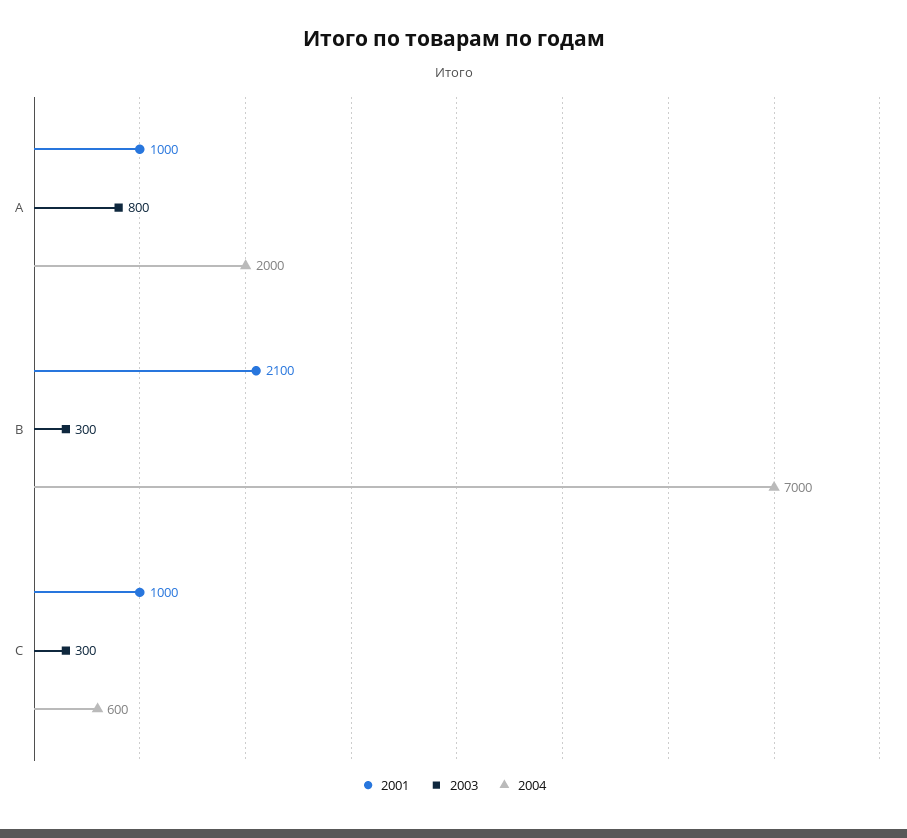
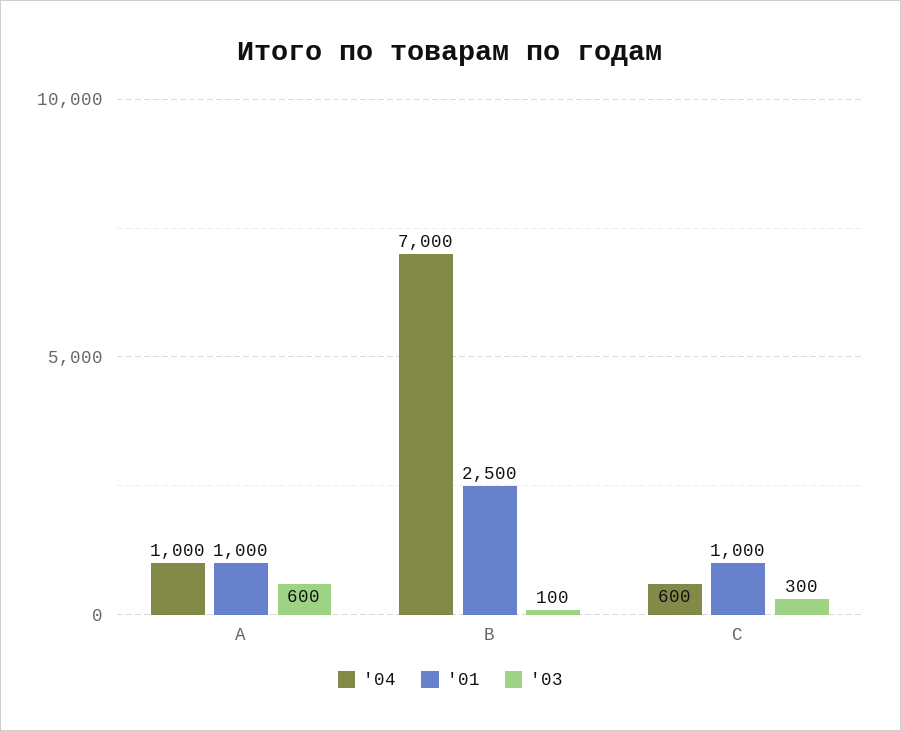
2003, A: 800 -> 600
2004, A: 2000 -> 1000
2001, B: 2100 -> 2500
2003, B: 300 -> 100

